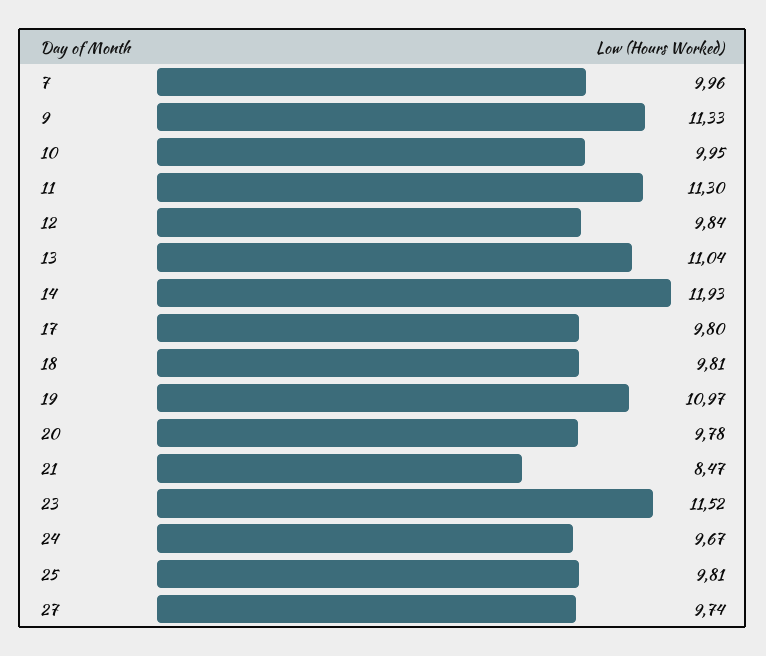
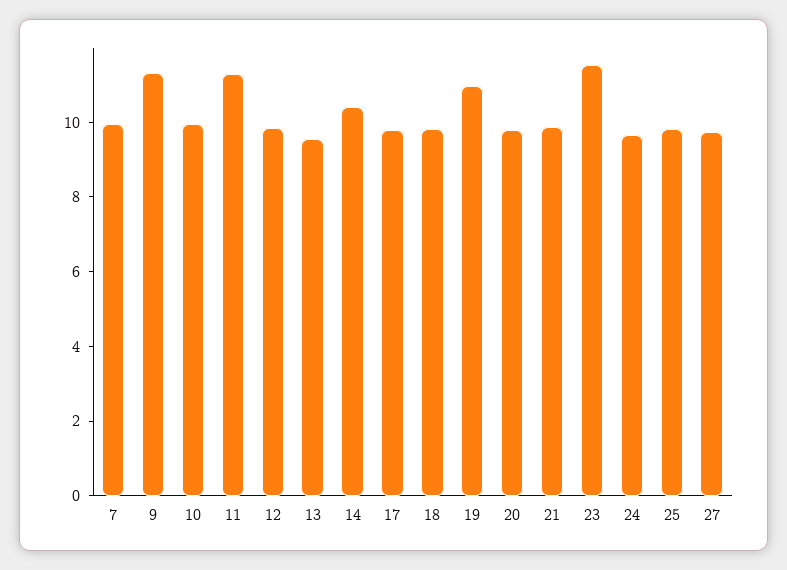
13: 11.04 -> 9.5
14: 11.93 -> 10.5
21: 8.47 -> 10

